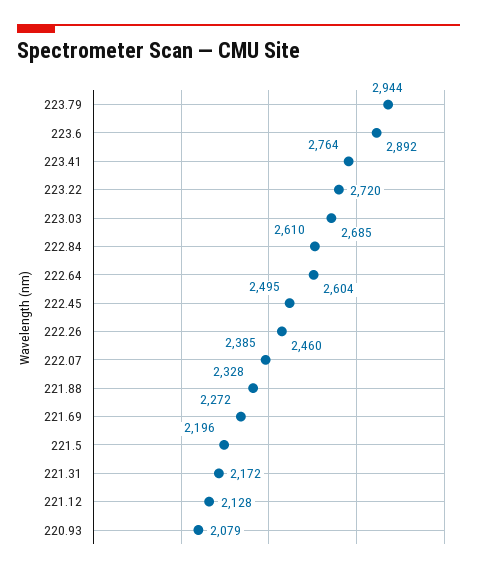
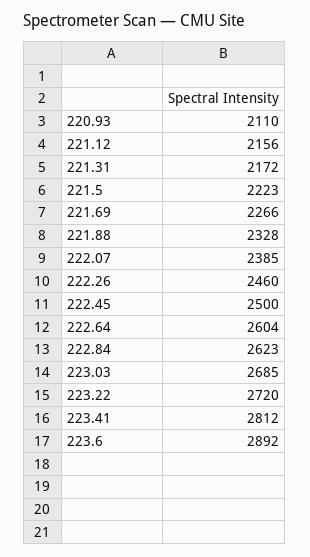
223.79: 2944 -> none
223.41: 2764 -> 2812
222.84: 2610 -> 2623
222.45: 2495 -> 2500
221.69: 2272 -> 2266
221.5: 2196 -> 2223
221.12: 2128 -> 2156
220.93: 2079 -> 2110

